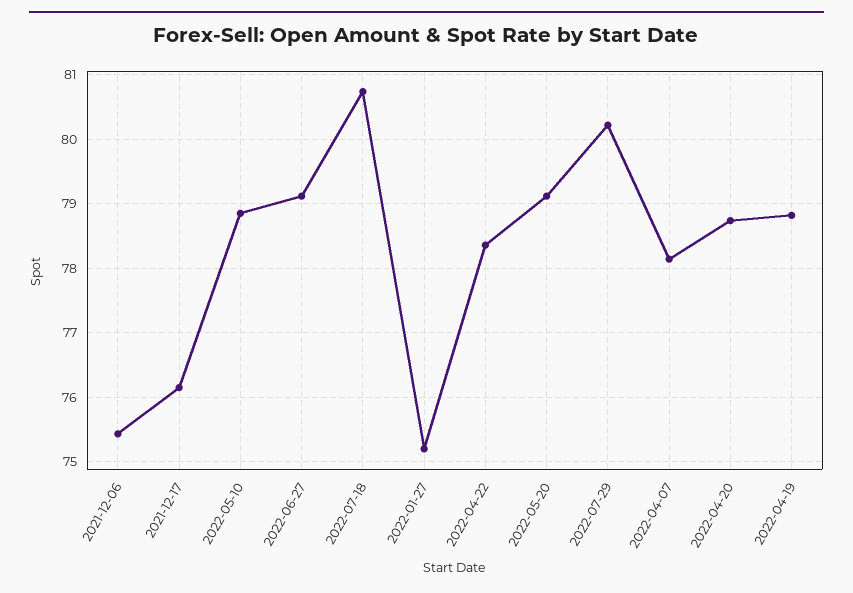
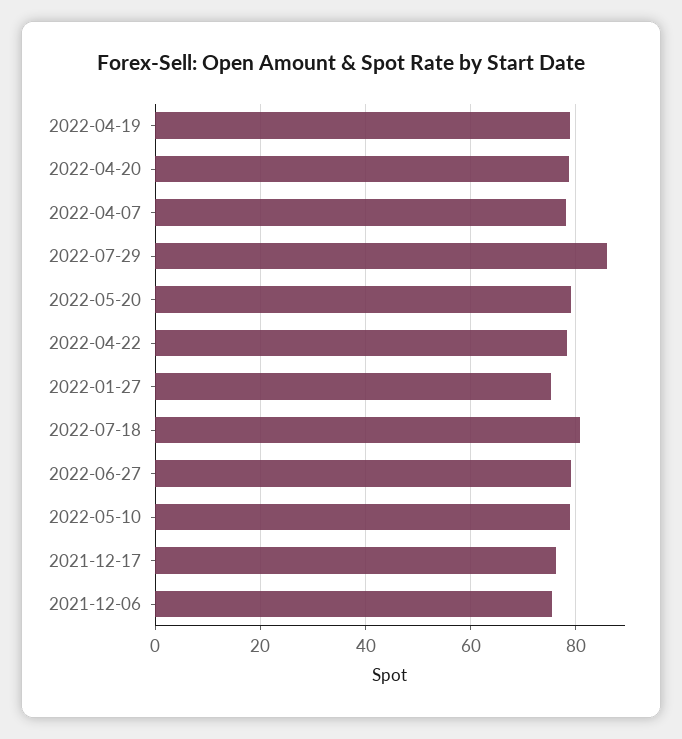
2022-07-29: 80.2 -> 86

